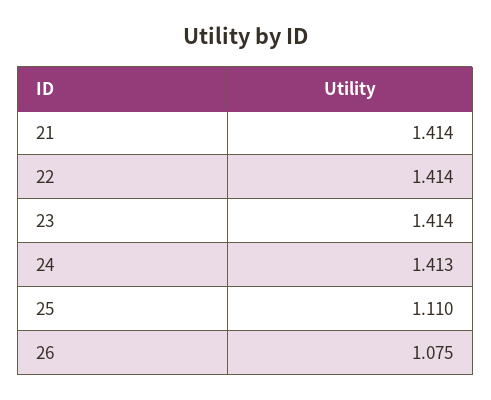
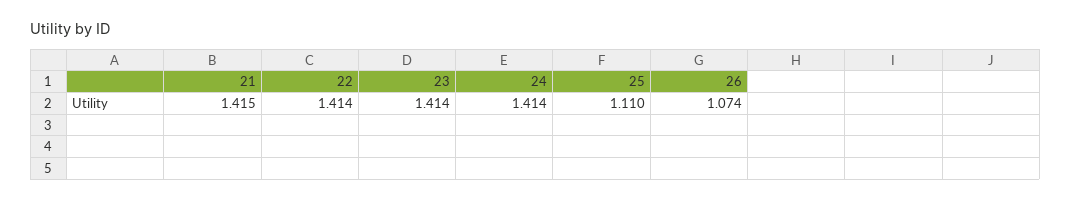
21: 1.414 -> 1.415
24: 1.413 -> 1.414
26: 1.075 -> 1.074

